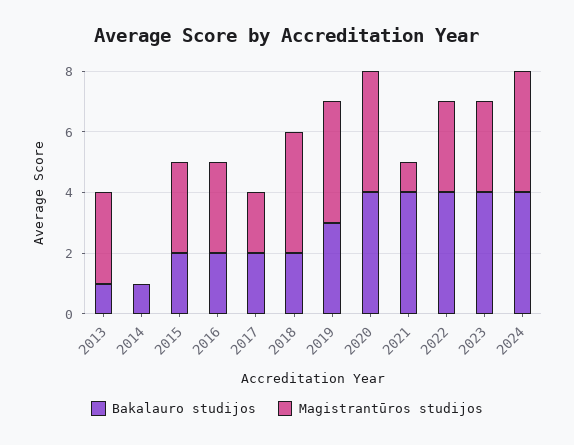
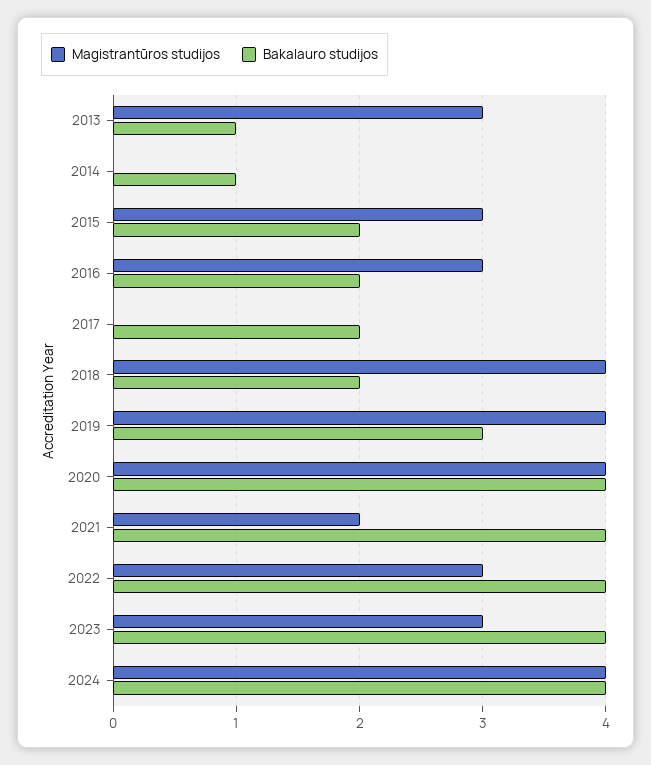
Magistrantūros studijos, 2017: 2 -> 0
Magistrantūros studijos, 2021: 1 -> 2

